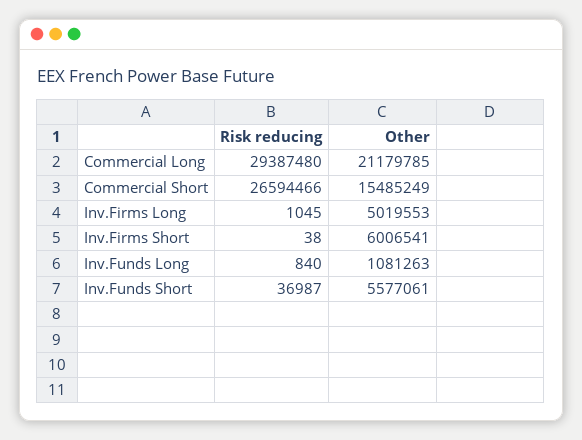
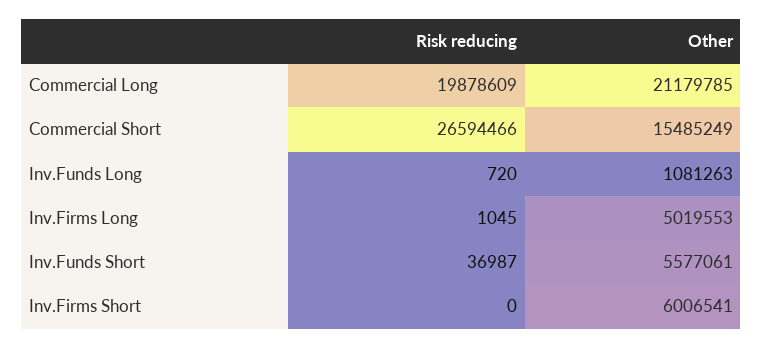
Risk reducing, Commercial Long: 29387480 -> 19878609
Risk reducing, Inv.Firms Short: 38 -> 0
Risk reducing, Inv.Funds Long: 840 -> 720

